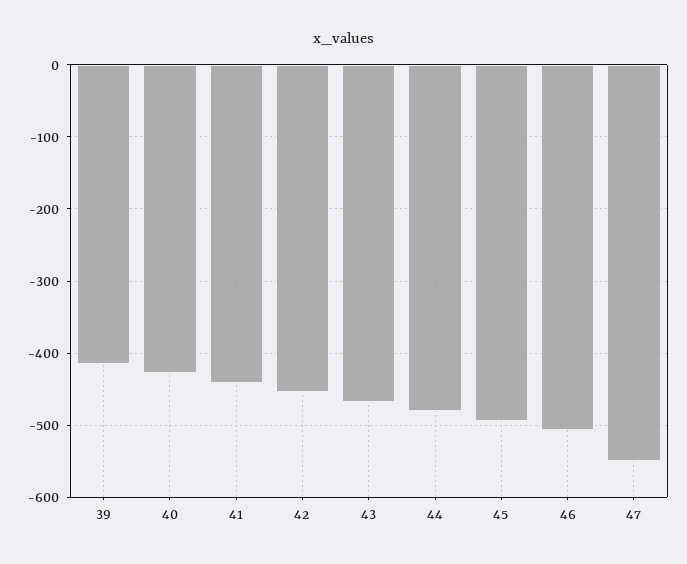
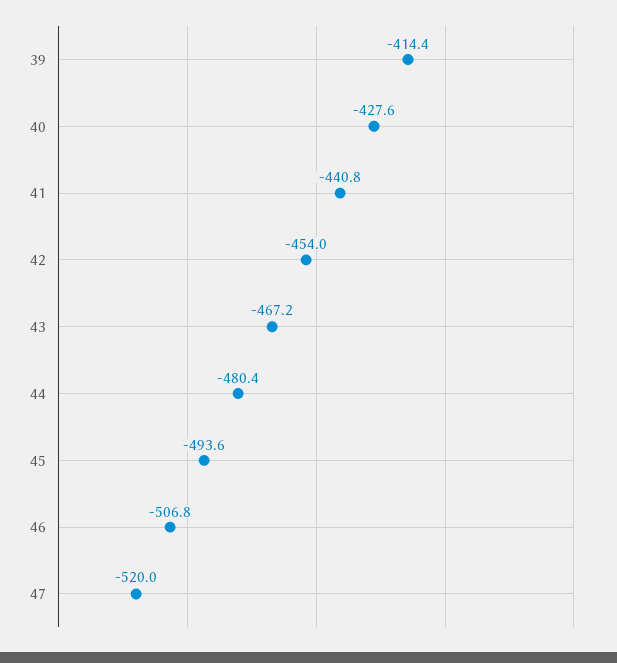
47: -550 -> -520

